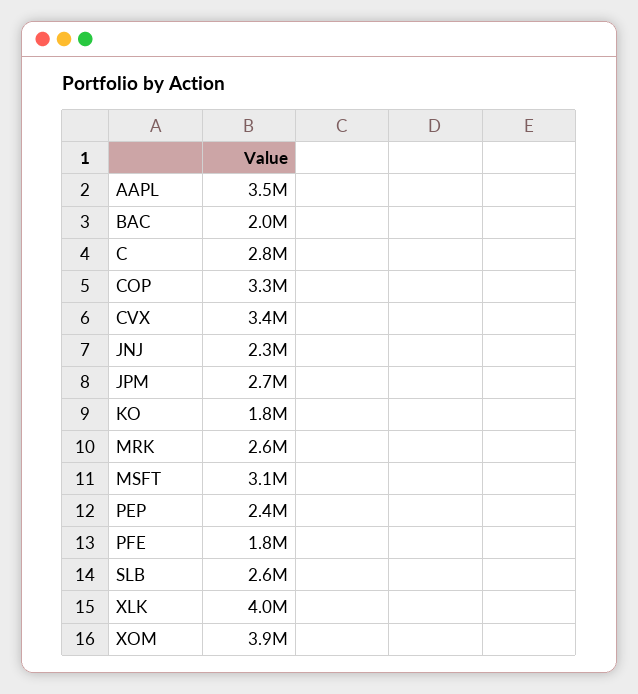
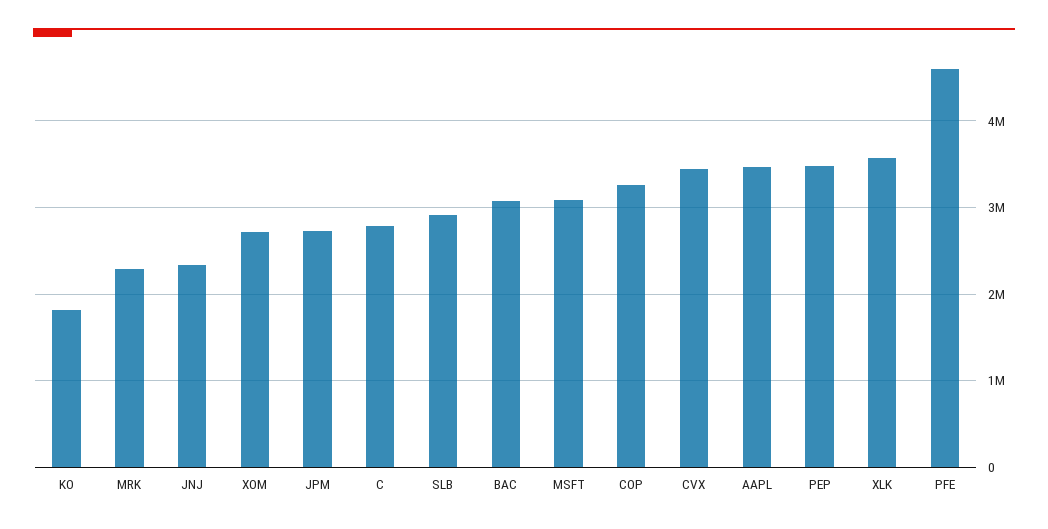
BAC: 2000000 -> 3100000
MRK: 2600000 -> 2300000
PEP: 2400000 -> 3500000
PFE: 1800000 -> 4600000
SLB: 2600000 -> 2900000
XLK: 4000000 -> 3600000
XOM: 3900000 -> 2700000

